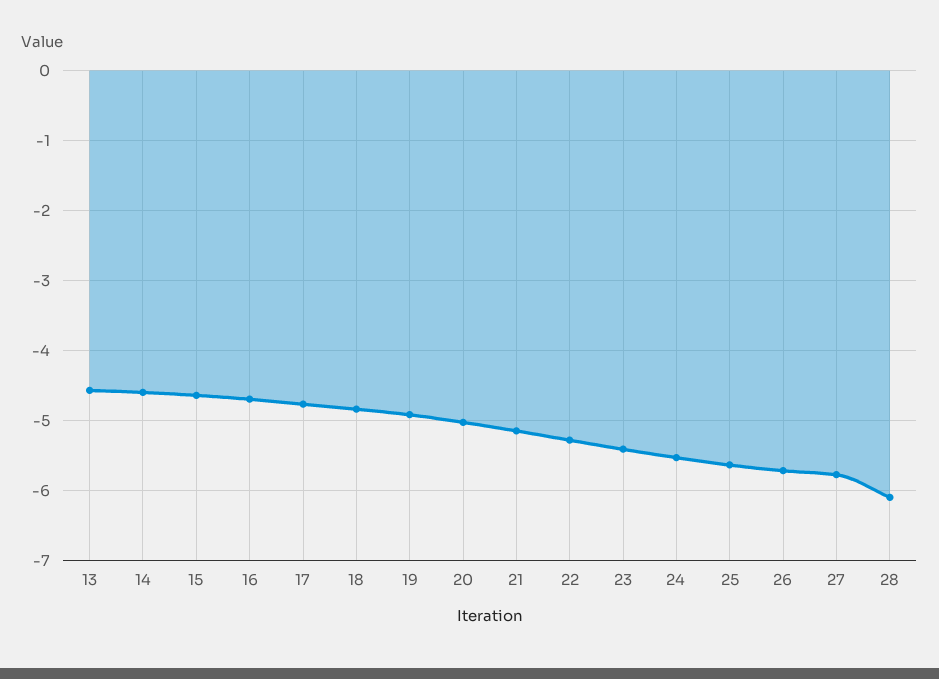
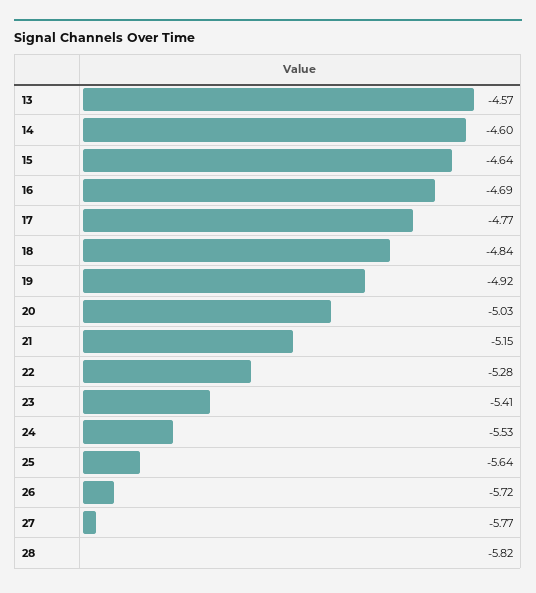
28: -6.1 -> -5.82

